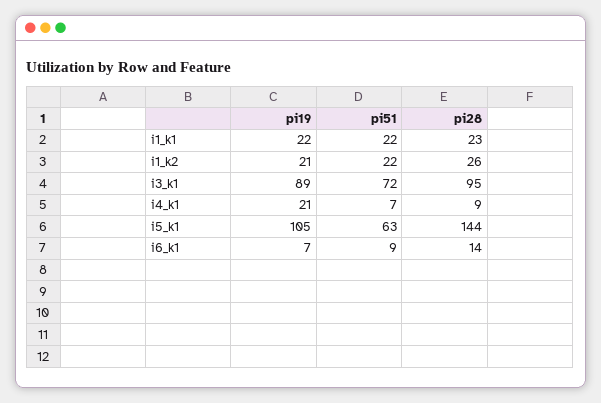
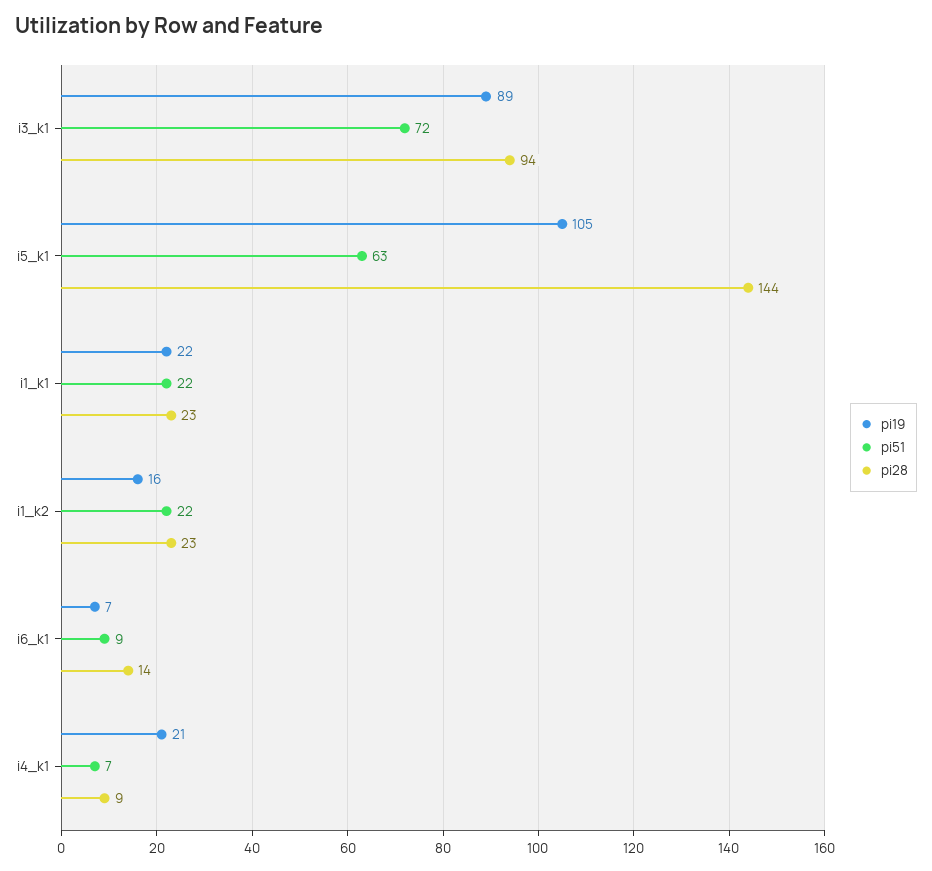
pi19, i1_k2: 21 -> 16
pi28, i1_k2: 26 -> 23
pi28, i3_k1: 95 -> 94

